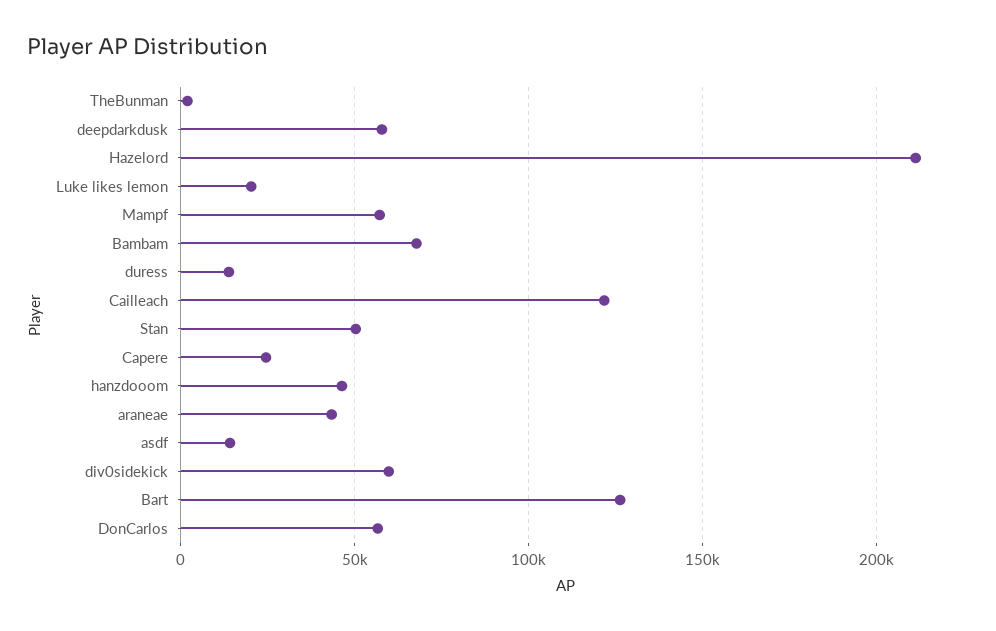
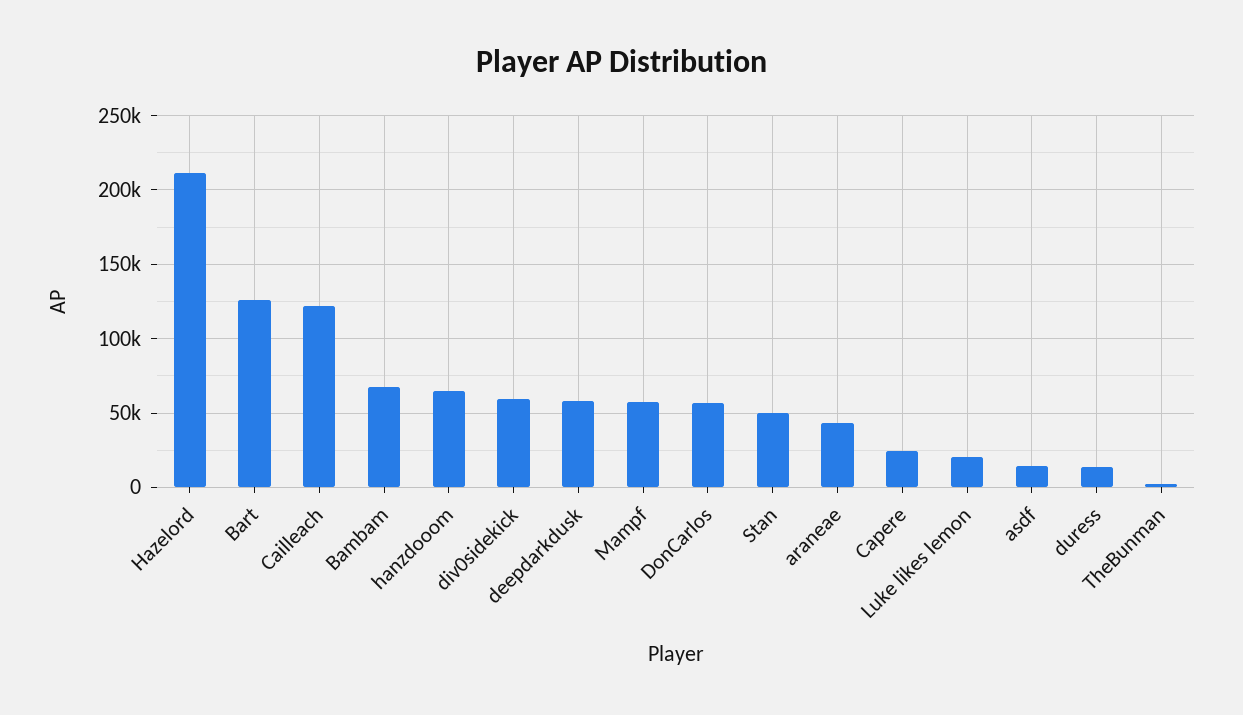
hanzdooom: 45000 -> 65000

